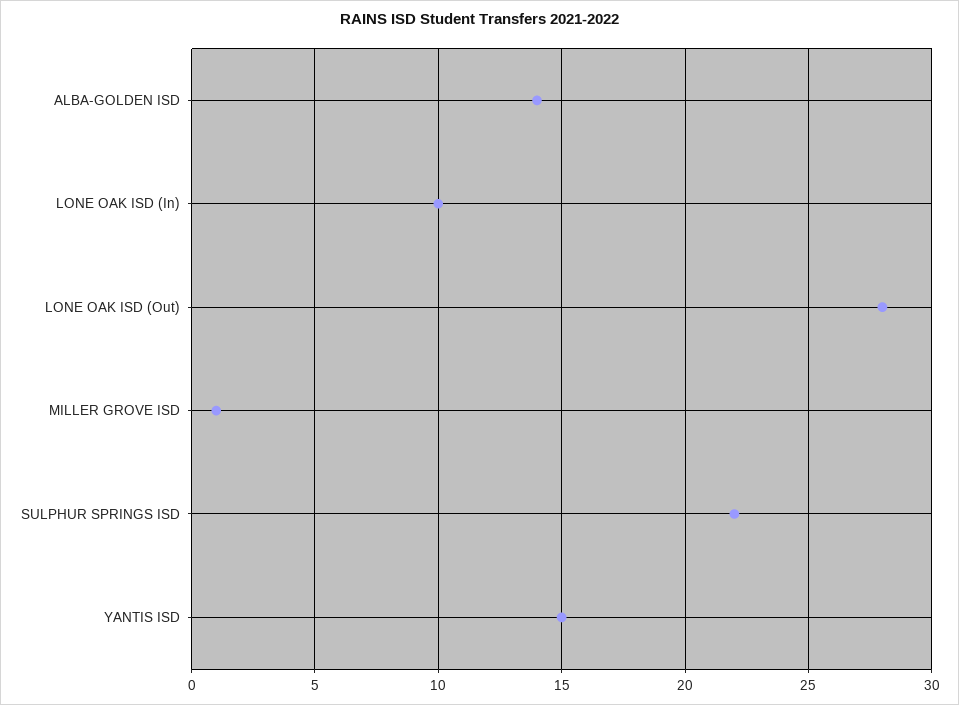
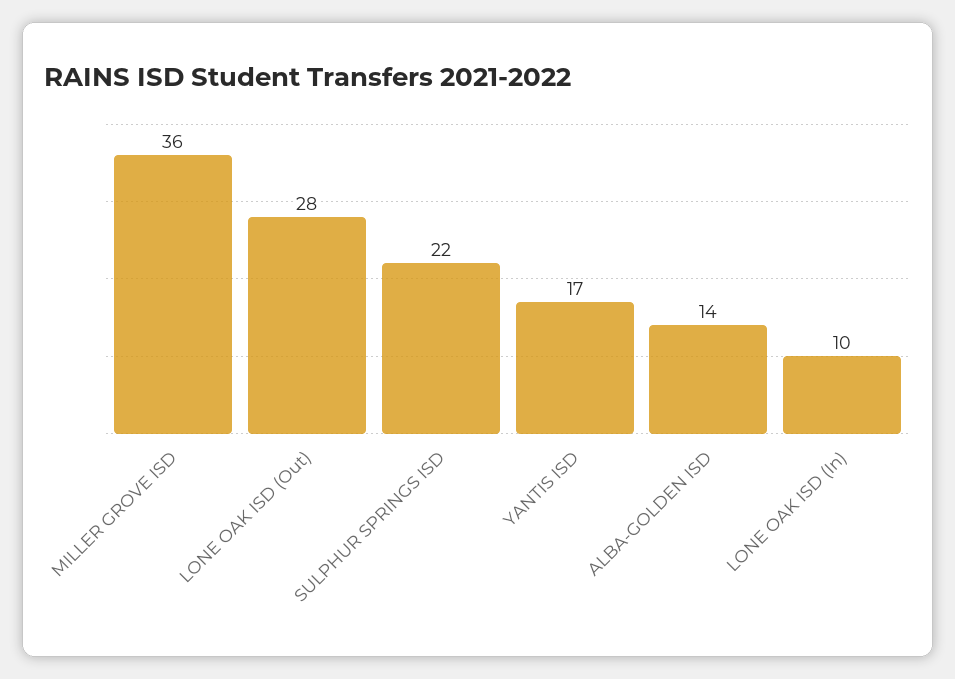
MILLER GROVE ISD: 1 -> 36
YANTIS ISD: 15 -> 17

